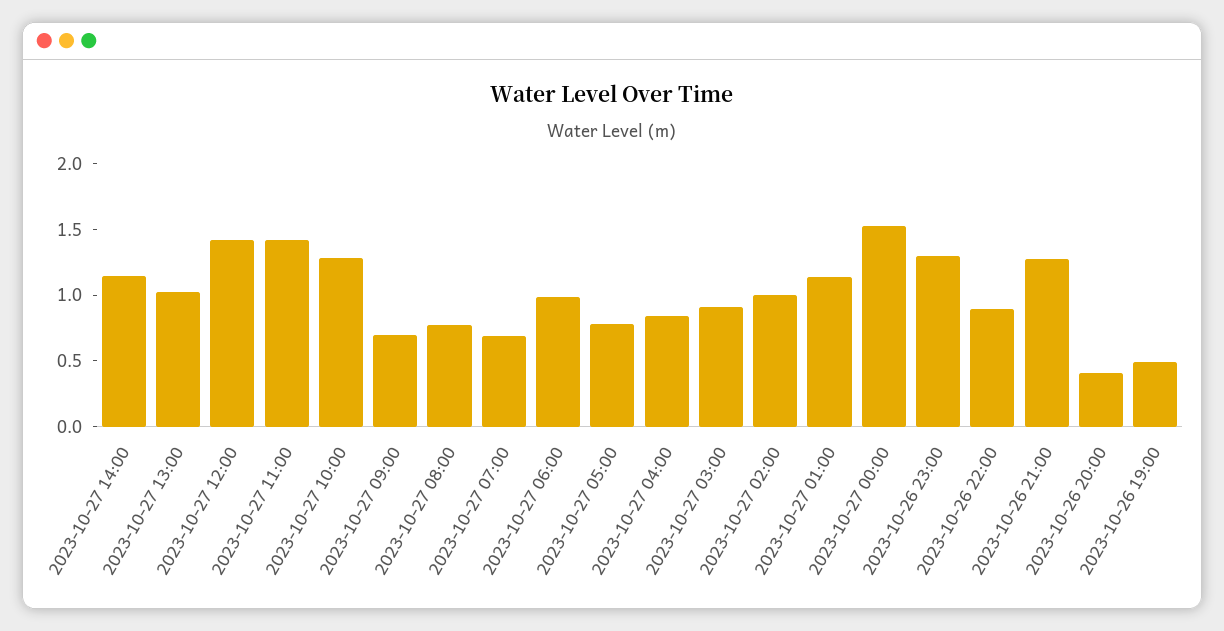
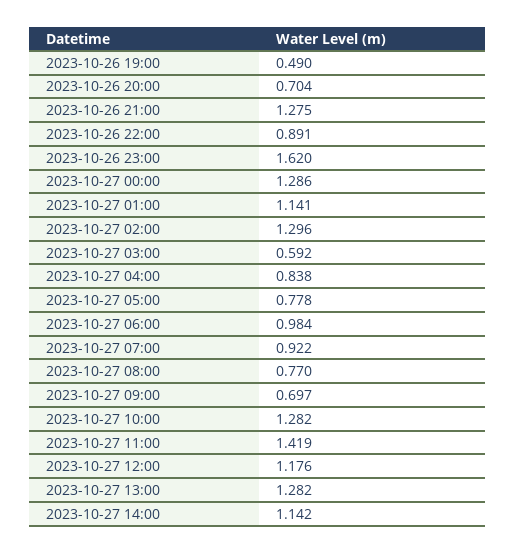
2023-10-27 13:00: 1 -> 1.282
2023-10-27 12:00: 1.4 -> 1.176
2023-10-27 07:00: 0.7 -> 0.922
2023-10-27 03:00: 0.9 -> 0.592
2023-10-27 02:00: 1 -> 1.296
2023-10-27 00:00: 1.5 -> 1.286
2023-10-26 23:00: 1.3 -> 1.62
2023-10-26 20:00: 0.4 -> 0.704

